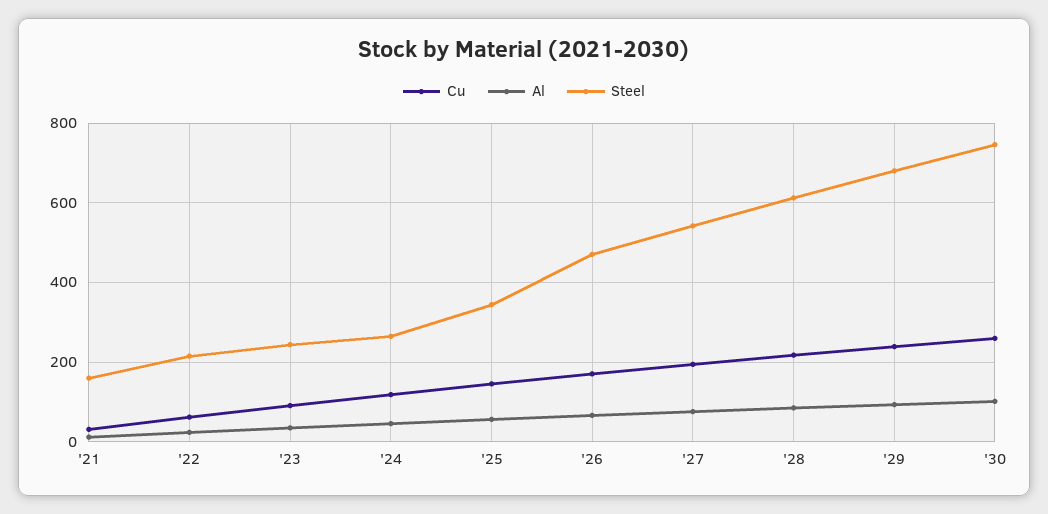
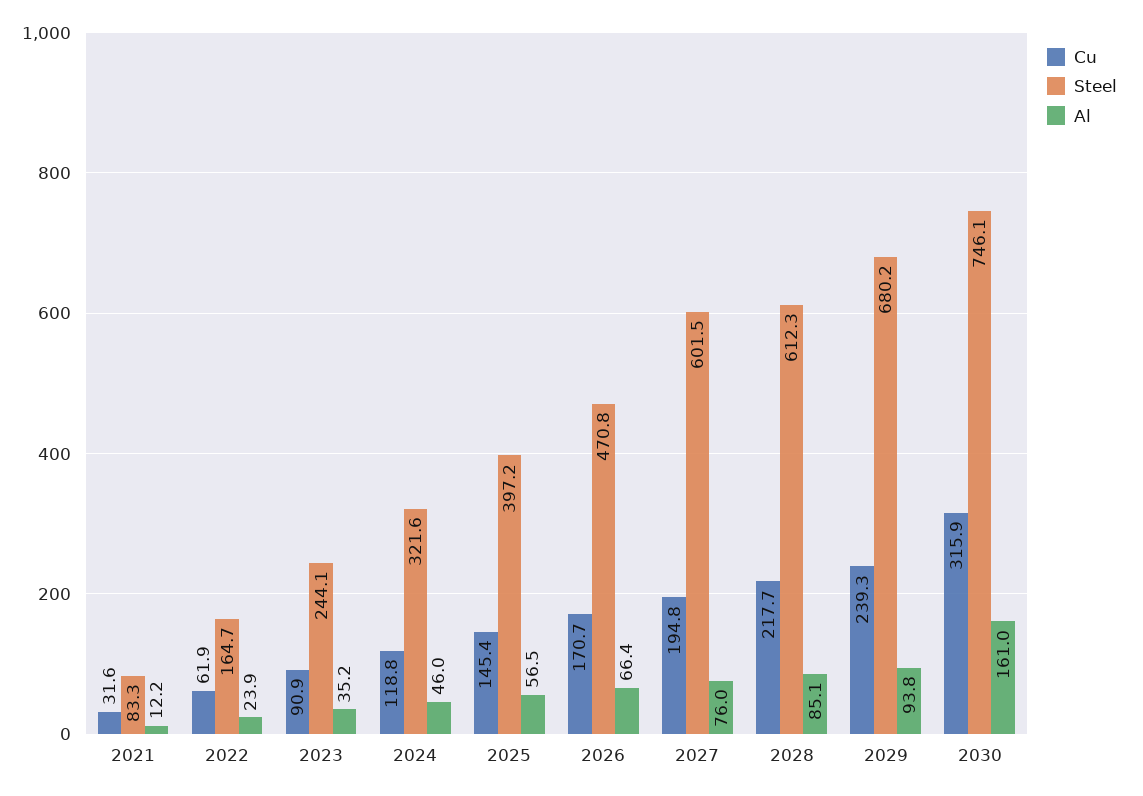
Steel, '21: 160 -> 83.3
Steel, '22: 220 -> 164.7
Steel, '24: 260 -> 321.6
Steel, '25: 340 -> 397.2
Steel, '27: 540 -> 601.5
Cu, '30: 260 -> 315.9
Al, '30: 100 -> 161

